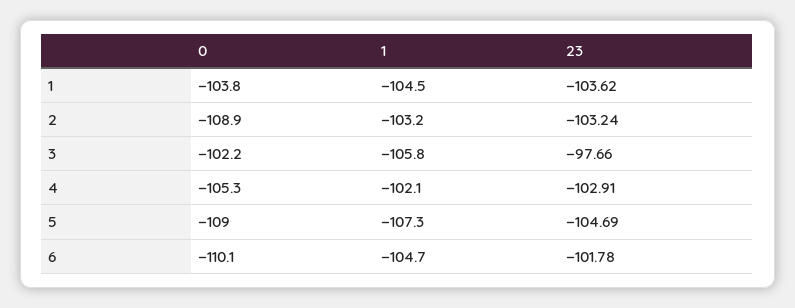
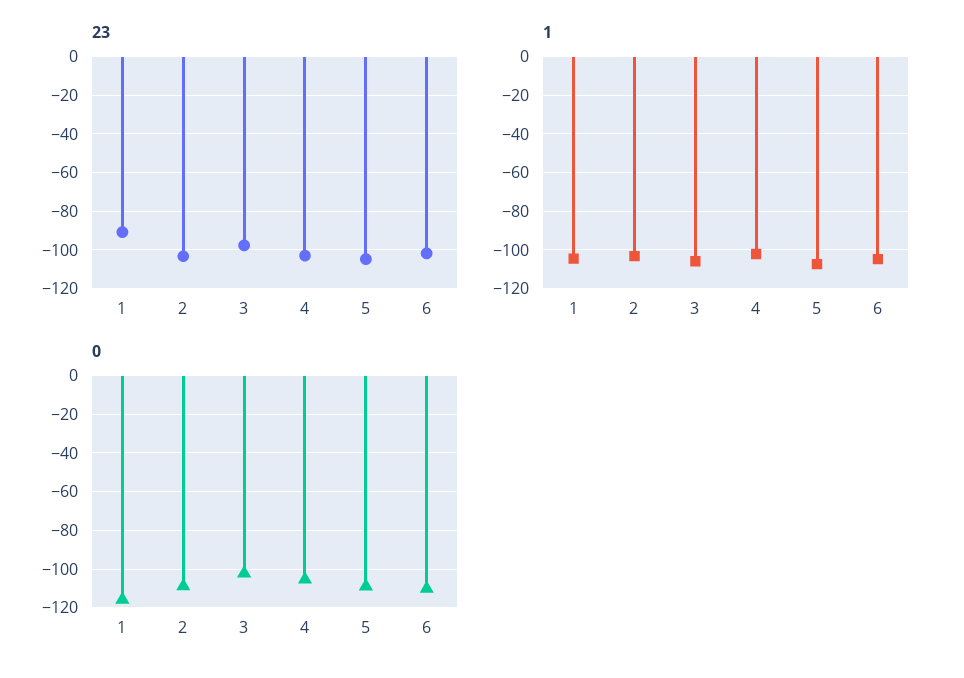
0, 1: -103.8 -> -115
23, 1: -103.62 -> -90

